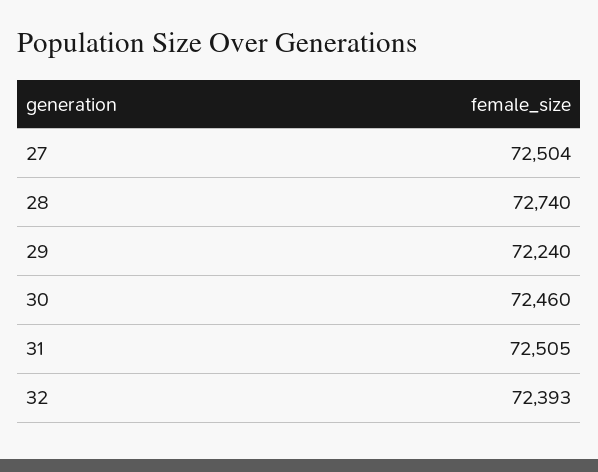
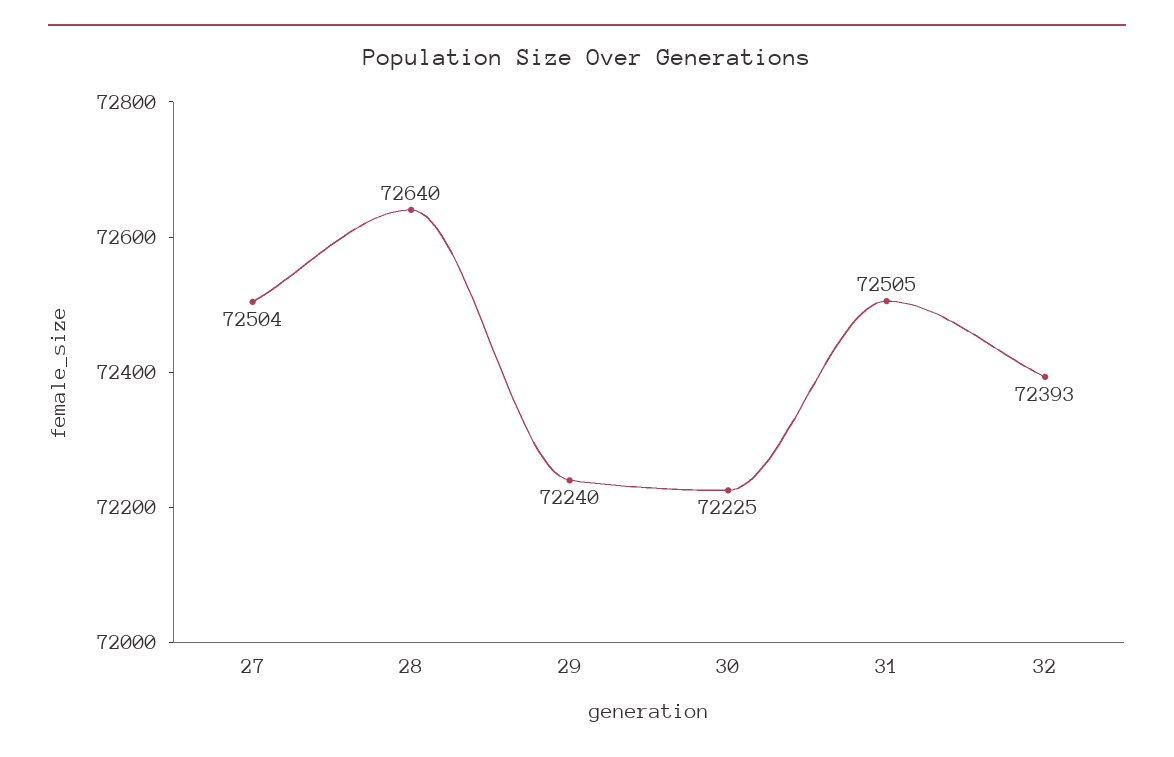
28: 72740 -> 72640
30: 72460 -> 72225

